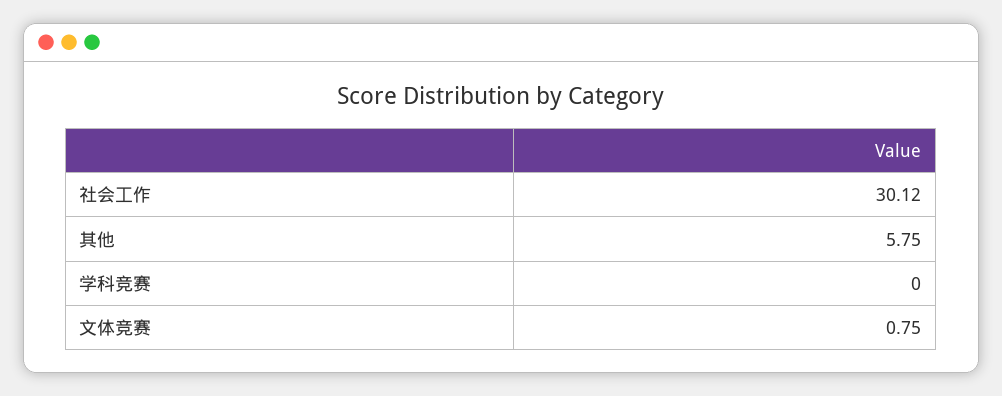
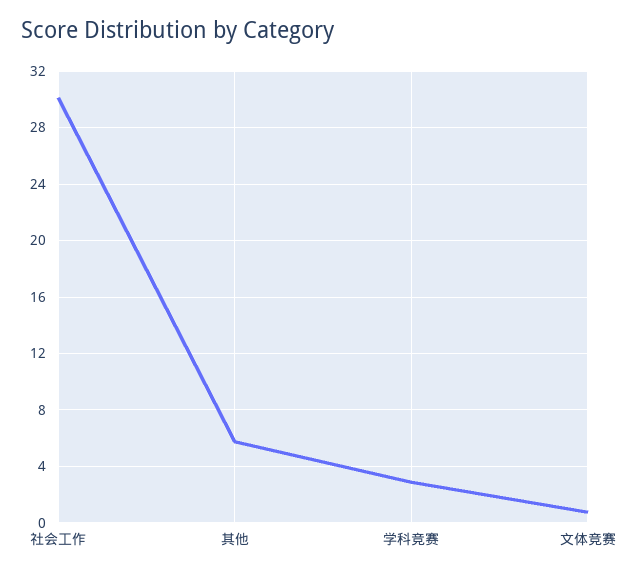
学科竞赛: 0 -> 3

